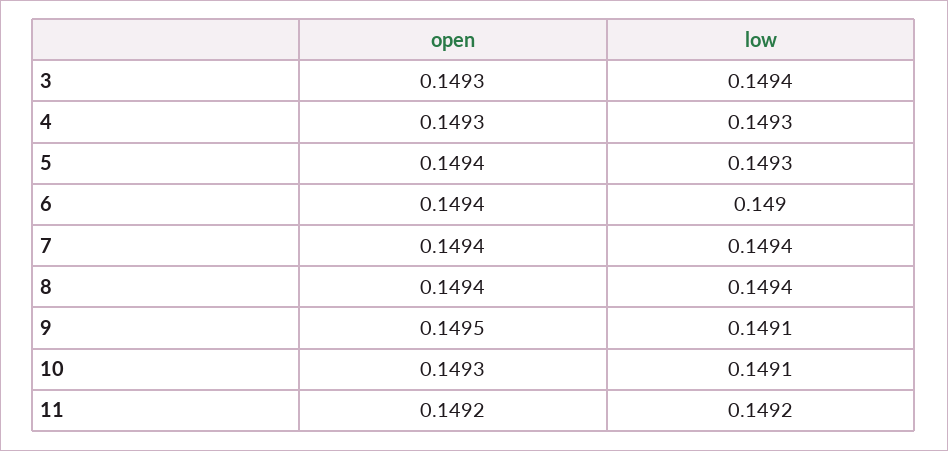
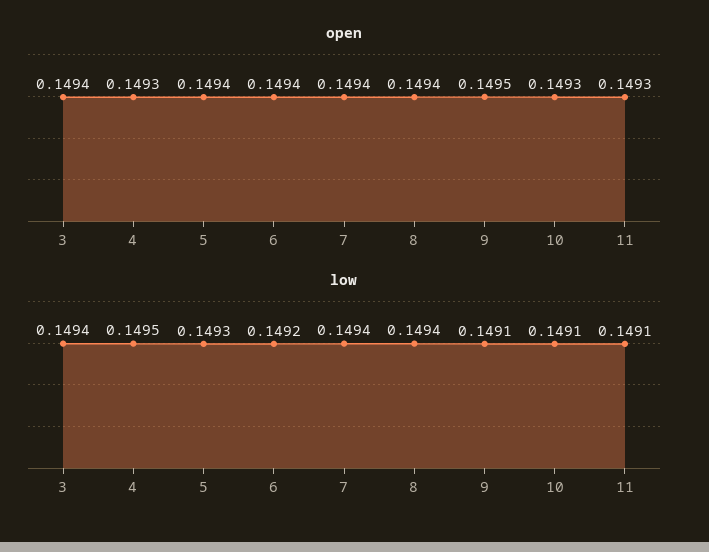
open, 3: 0.1493 -> 0.1494
low, 4: 0.1493 -> 0.1495
low, 6: 0.149 -> 0.1492
open, 11: 0.1492 -> 0.1493
low, 11: 0.1492 -> 0.1491

